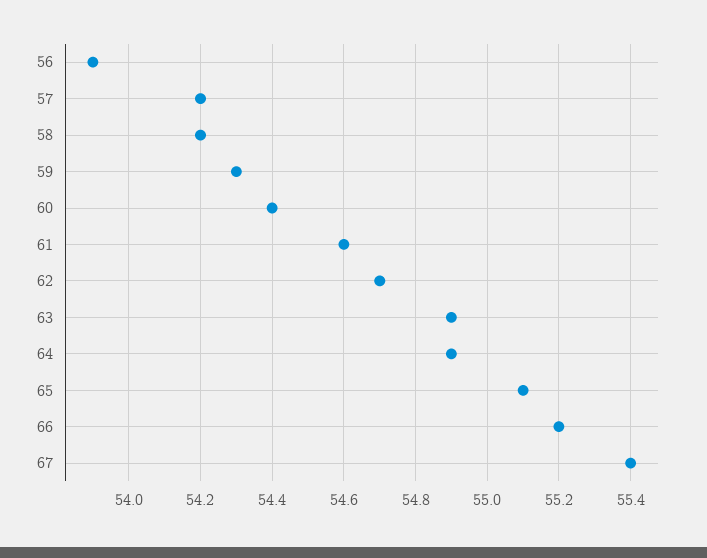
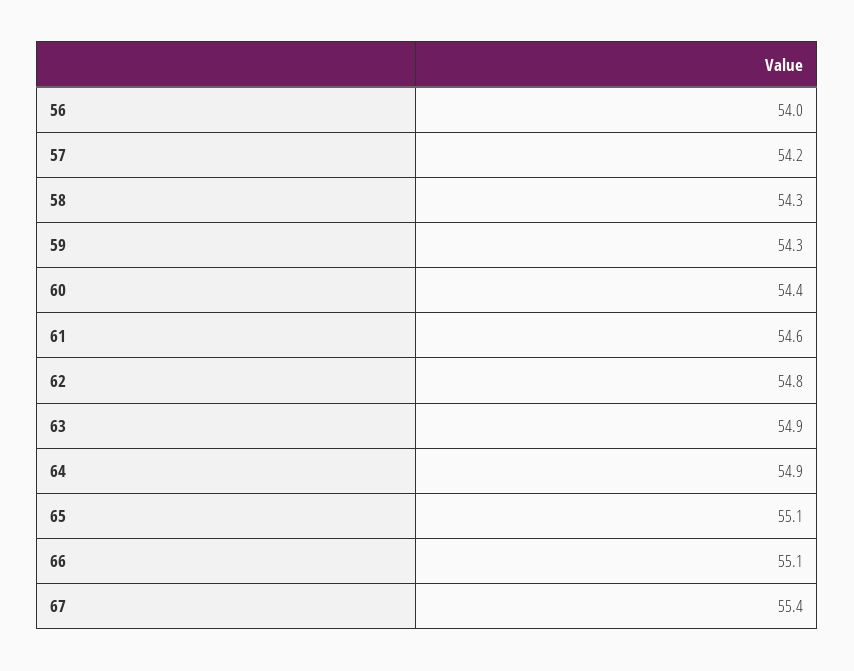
56: 53.9 -> 54
58: 54.2 -> 54.3
62: 54.7 -> 54.8
66: 55.2 -> 55.1

